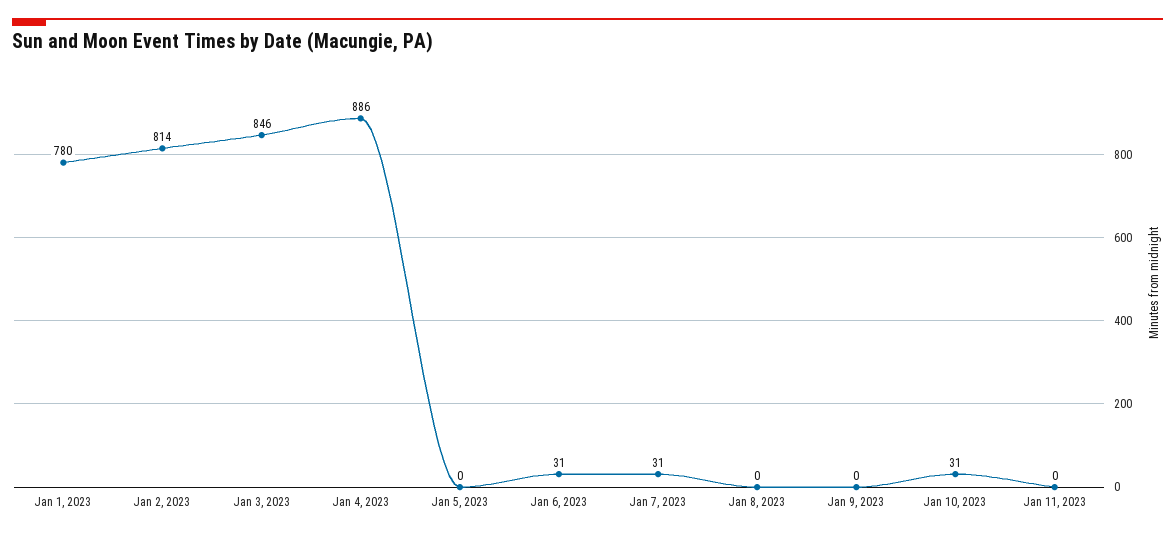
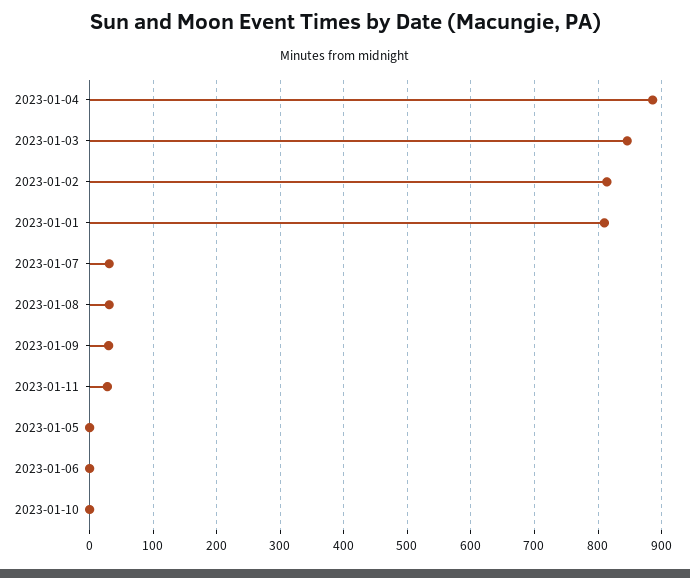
Jan 1, 2023: 780 -> 810
Jan 6, 2023: 31 -> 0
Jan 8, 2023: 0 -> 30
Jan 9, 2023: 0 -> 30
Jan 10, 2023: 31 -> 0
Jan 11, 2023: 0 -> 30

